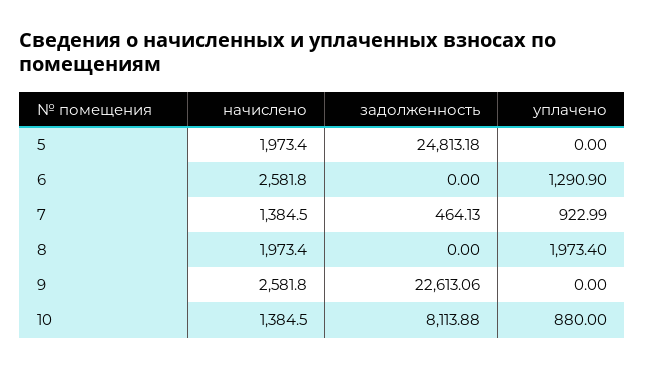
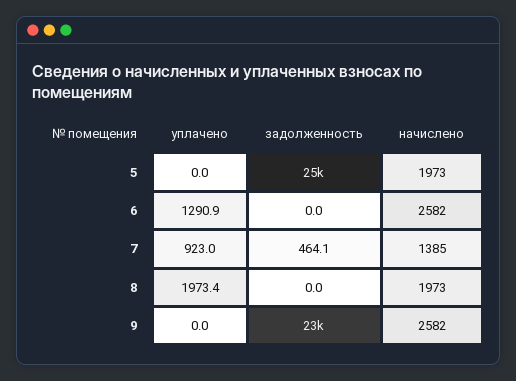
начислено, 10: 1384.5 -> none
задолженность, 10: 8113.88 -> none
уплачено, 10: 880 -> none

